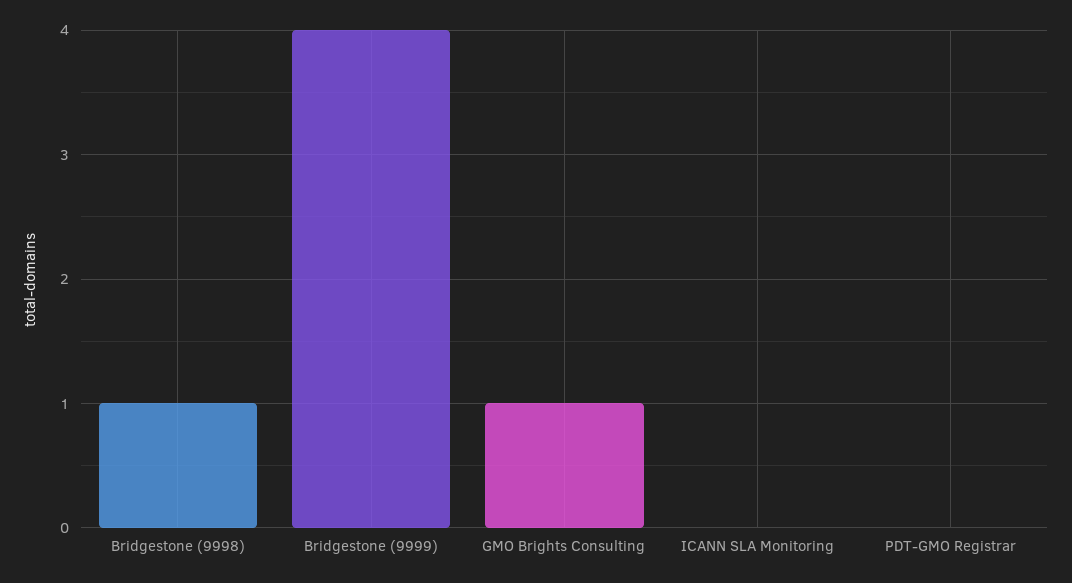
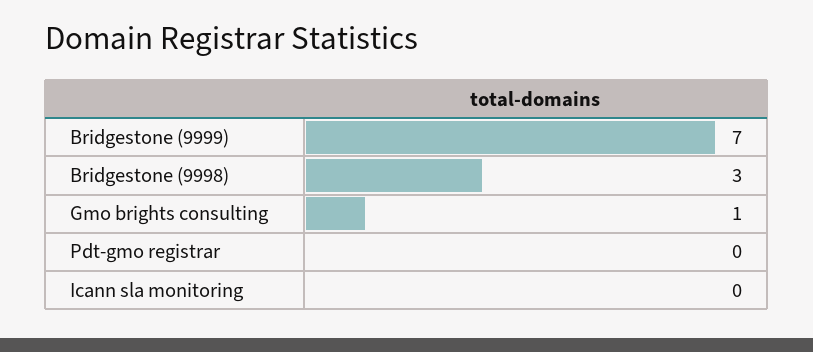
Bridgestone (9998): 1 -> 3
Bridgestone (9999): 4 -> 7

